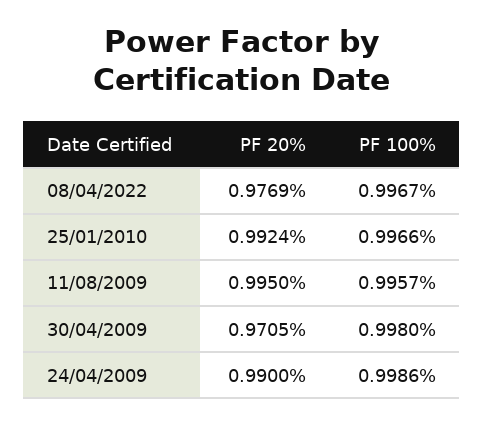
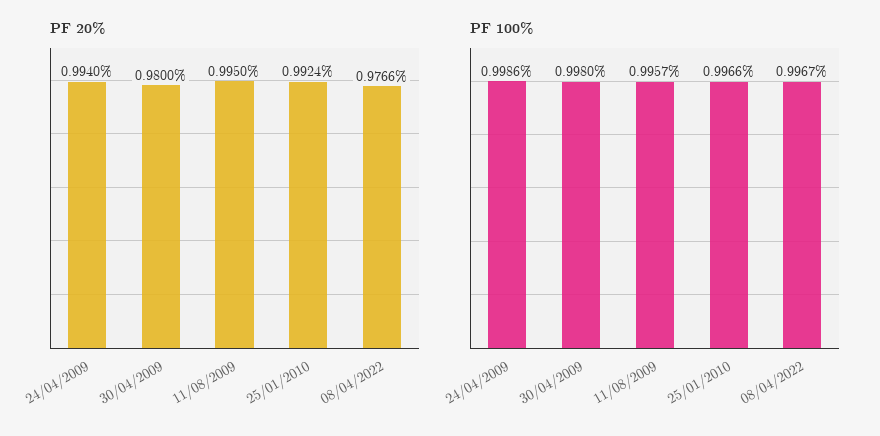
PF 20%, 08/04/2022: 0.9769 -> 0.9766
PF 20%, 30/04/2009: 0.9705 -> 0.98
PF 20%, 24/04/2009: 0.99 -> 0.994

